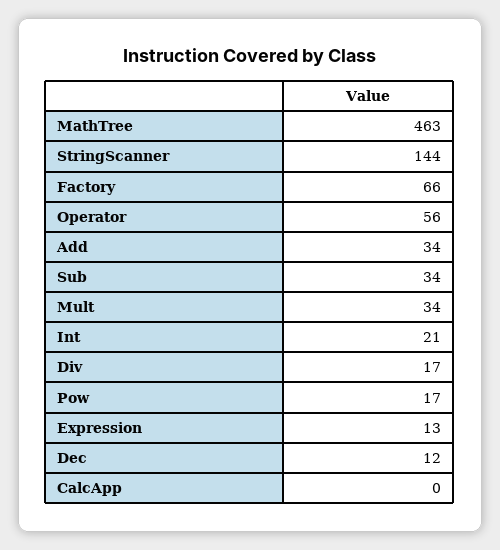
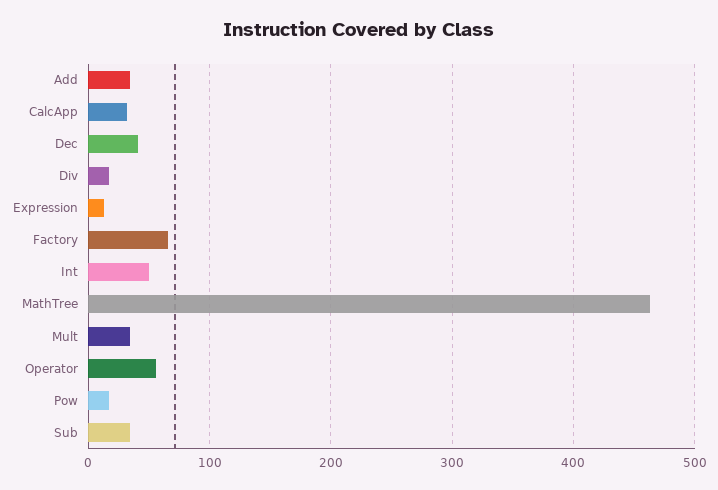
StringScanner: 144 -> none
Int: 21 -> 50
Dec: 12 -> 40
CalcApp: 0 -> 30

